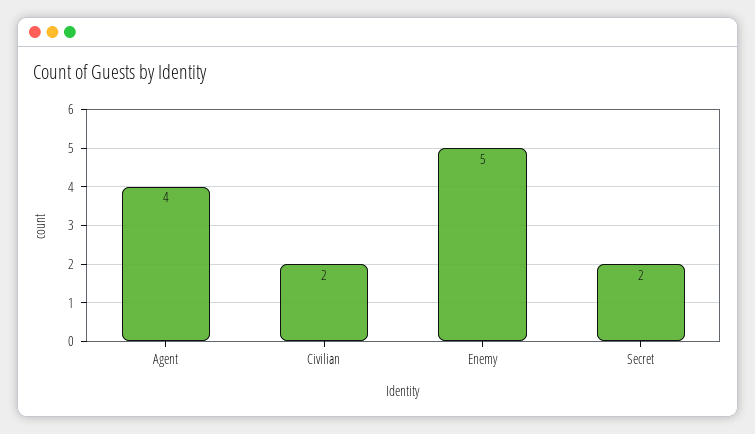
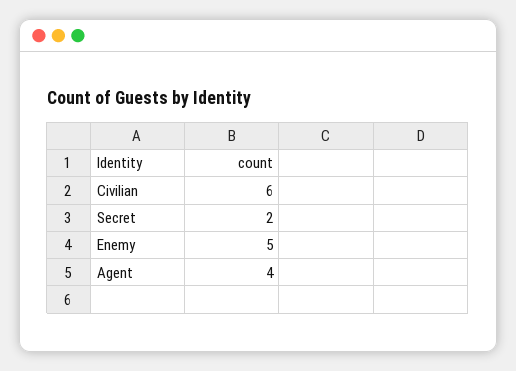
Civilian: 2 -> 6

